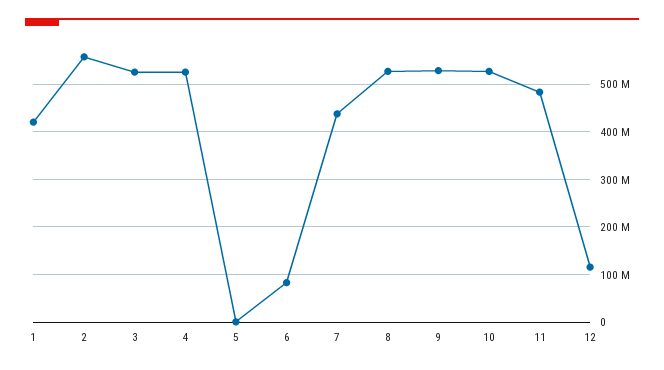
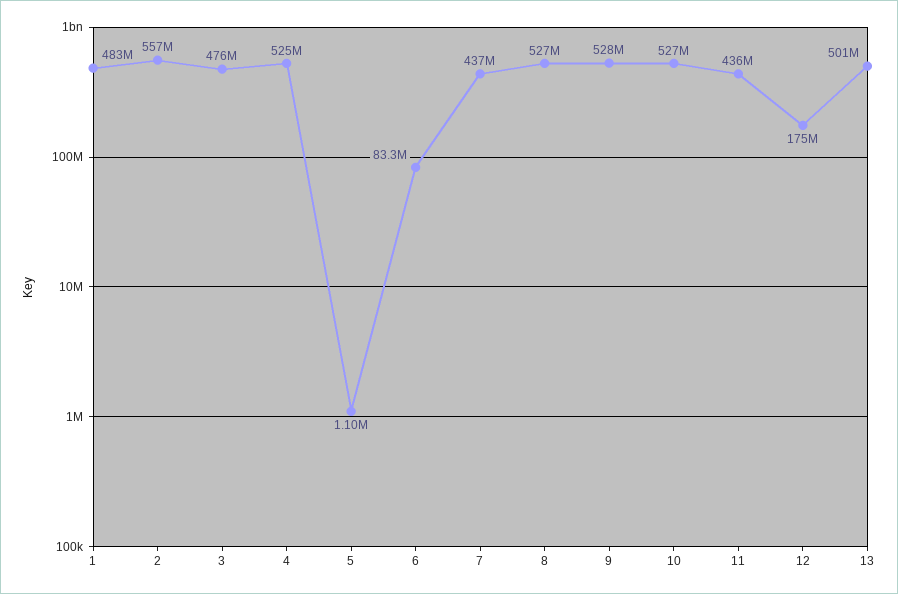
1: 420000000 -> 483000000
3: 520000000 -> 476000000
11: 480000000 -> 436000000
12: 120000000 -> 175000000
13: none -> 501000000

